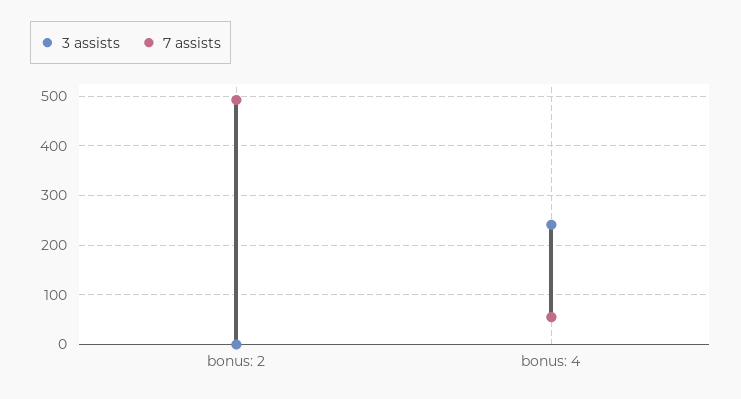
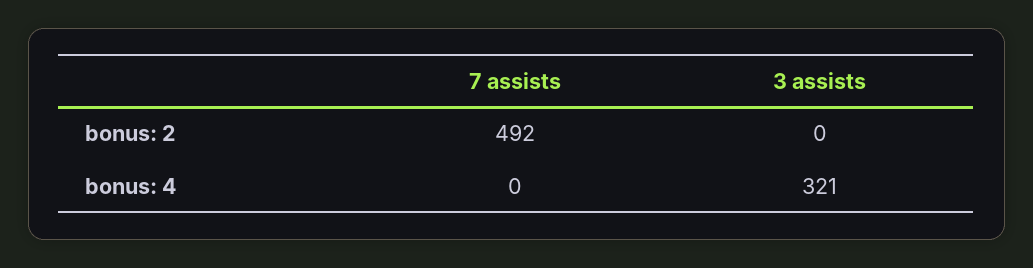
3 assists, bonus: 4: 240 -> 321
7 assists, bonus: 4: 60 -> 0

